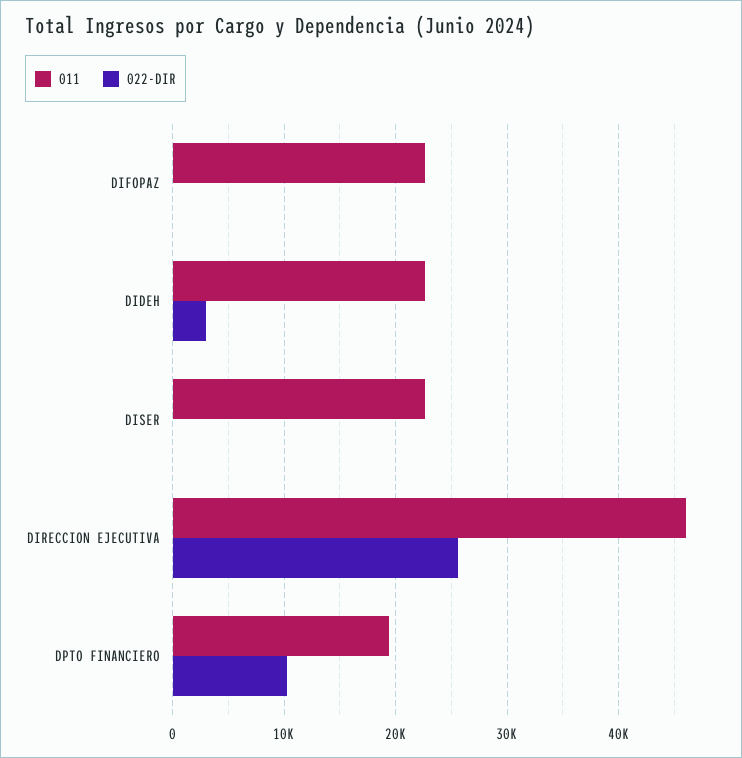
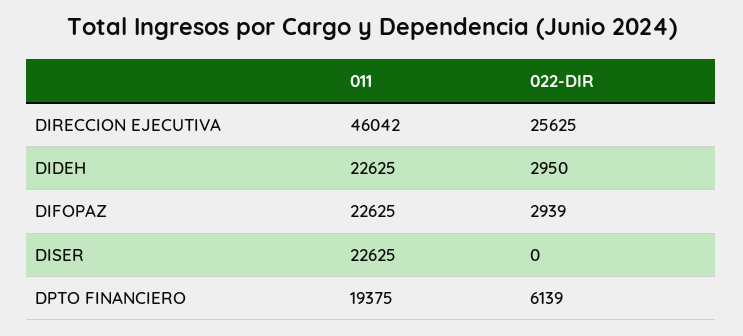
022-DIR, DIFOPAZ: 0 -> 2939
022-DIR, DPTO FINANCIERO: 10000 -> 6139

